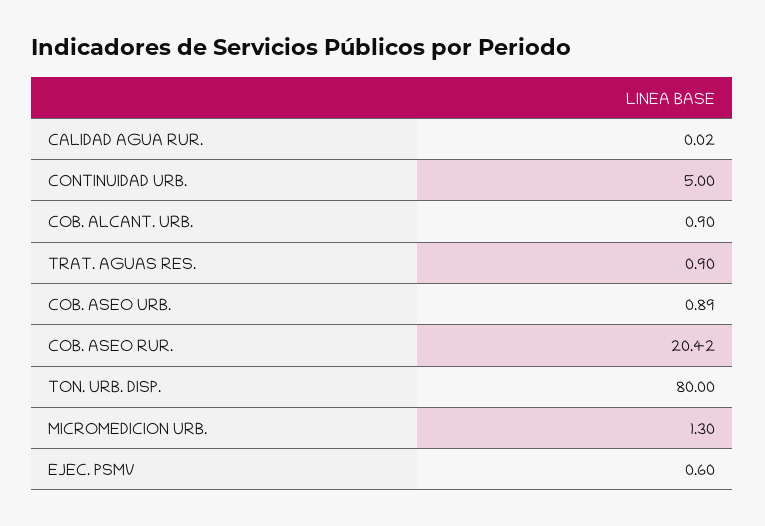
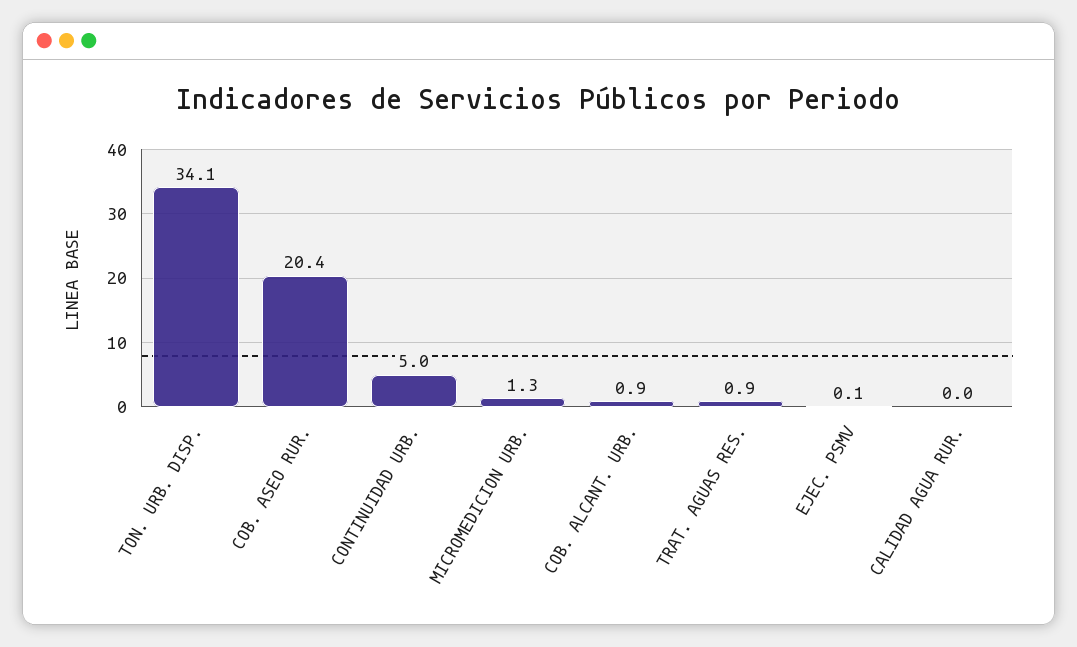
COB. ASEO URB.: 0.89 -> none
TON. URB. DISP.: 80 -> 34.1
EJEC. PSMV: 0.6 -> 0.1

